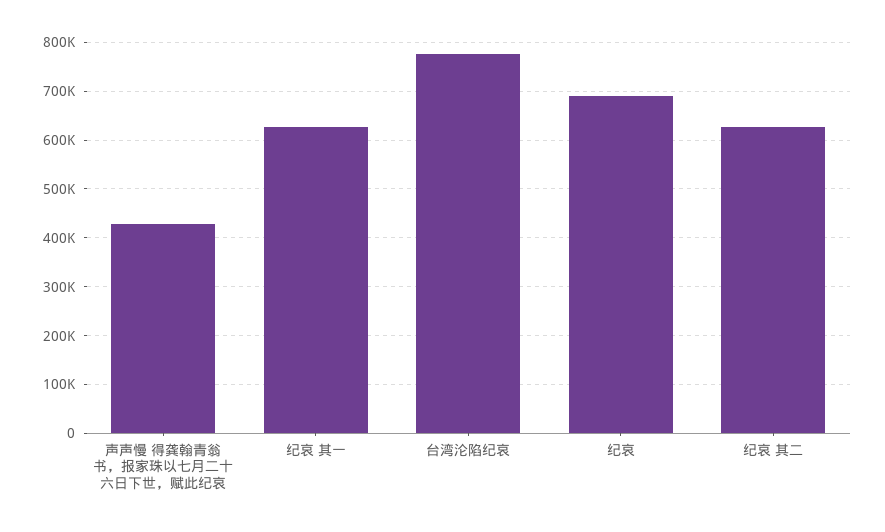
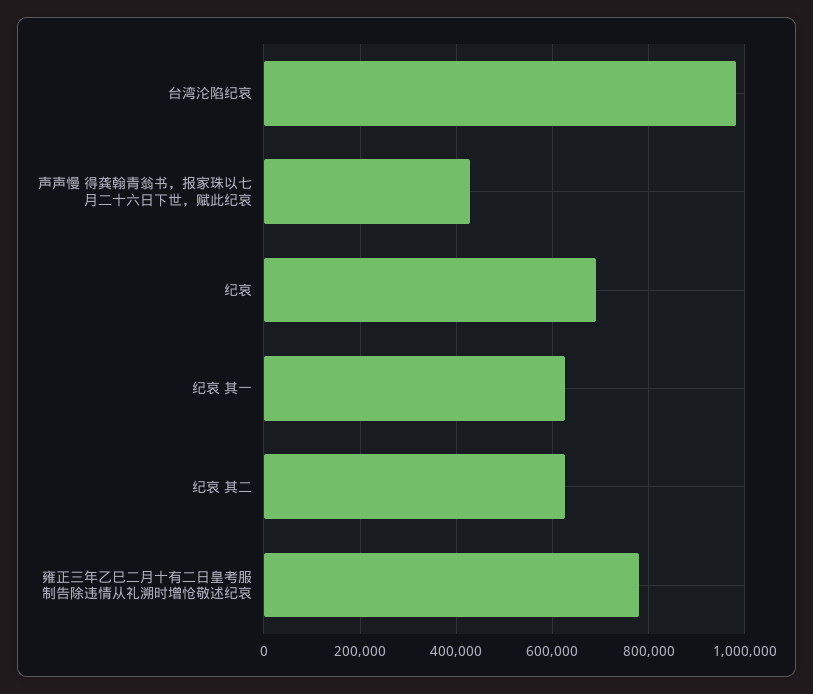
台湾沦陷纪哀: 780000 -> 980000
雍正三年乙巳二月十有二日皇考服制告除违情从礼溯时增怆敬述纪哀: none -> 780000

